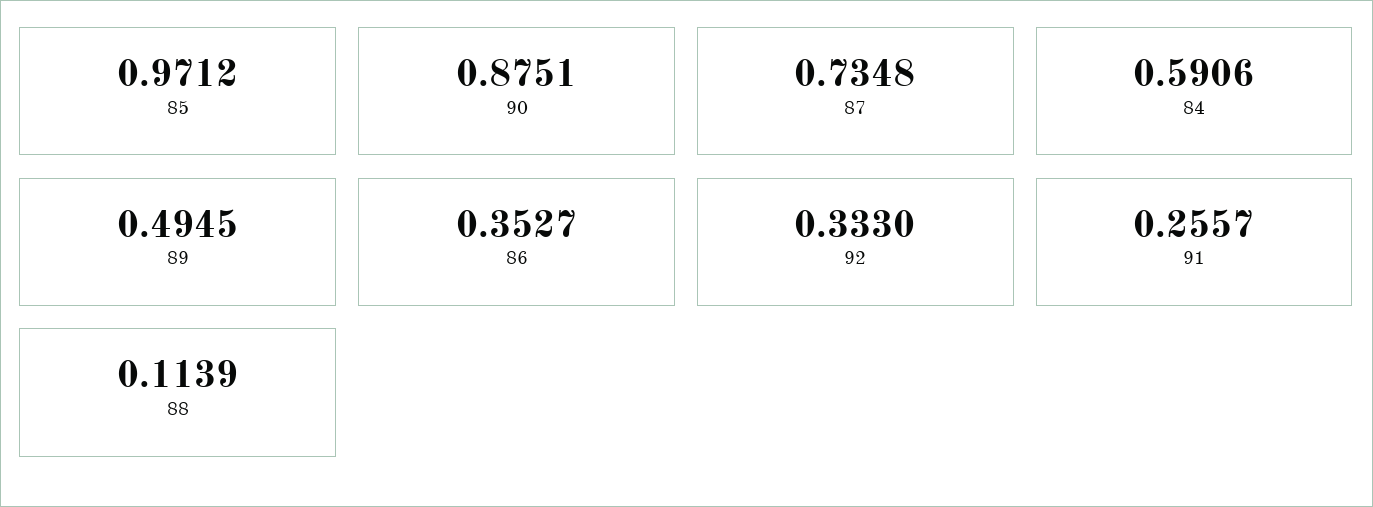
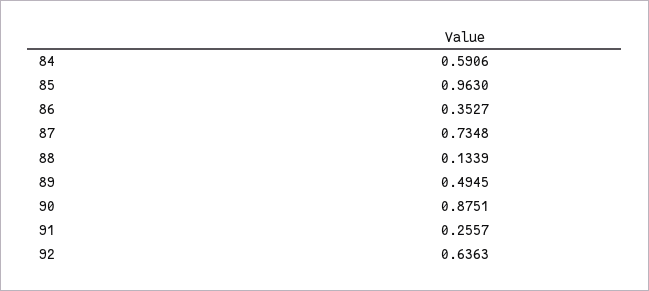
85: 0.9712 -> 0.963
92: 0.333 -> 0.6363
88: 0.1139 -> 0.1339

